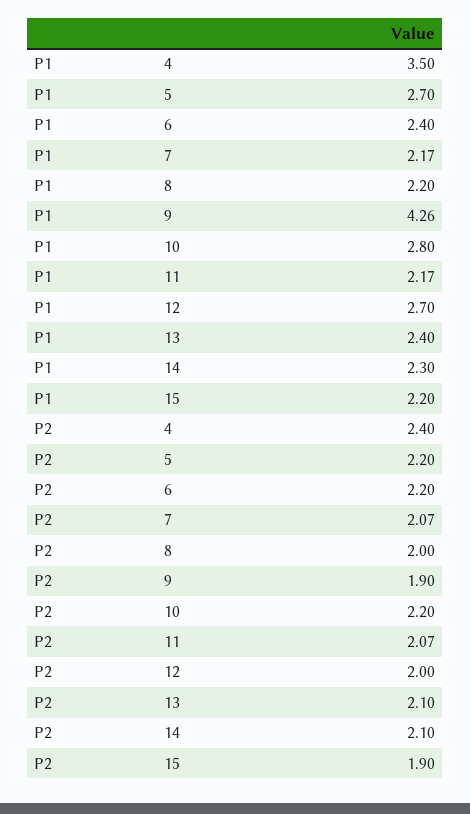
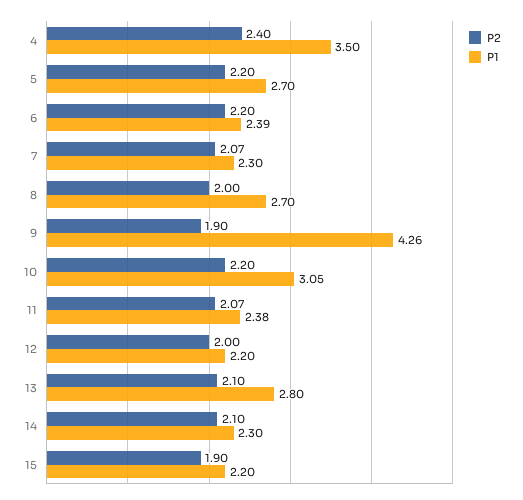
P1, 6: 2.4 -> 2.39
P1, 7: 2.17 -> 2.3
P1, 8: 2.2 -> 2.7
P1, 10: 2.8 -> 3.05
P1, 11: 2.17 -> 2.38
P1, 12: 2.7 -> 2.2
P1, 13: 2.4 -> 2.8

